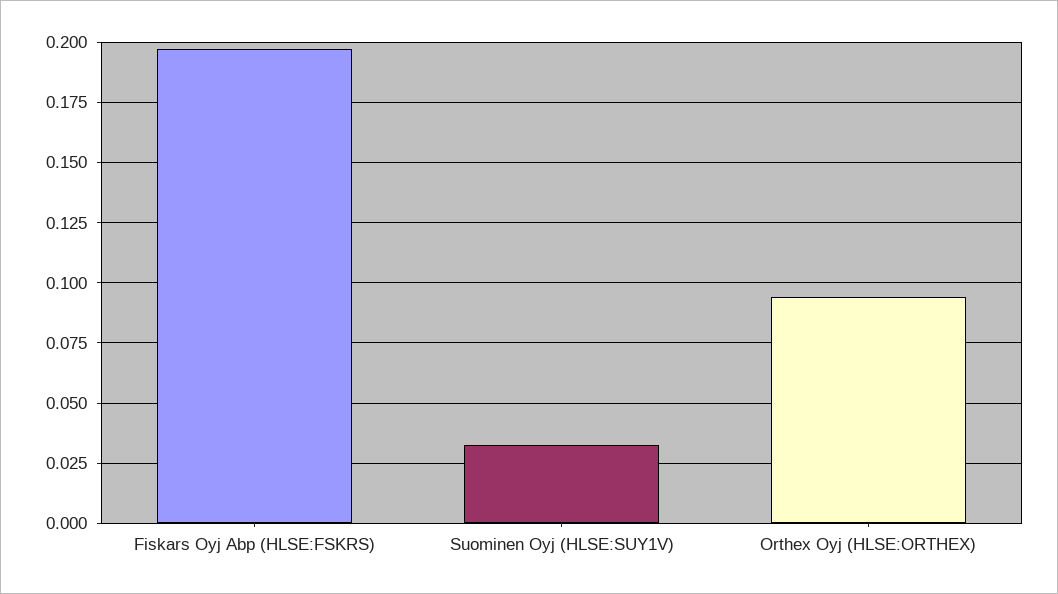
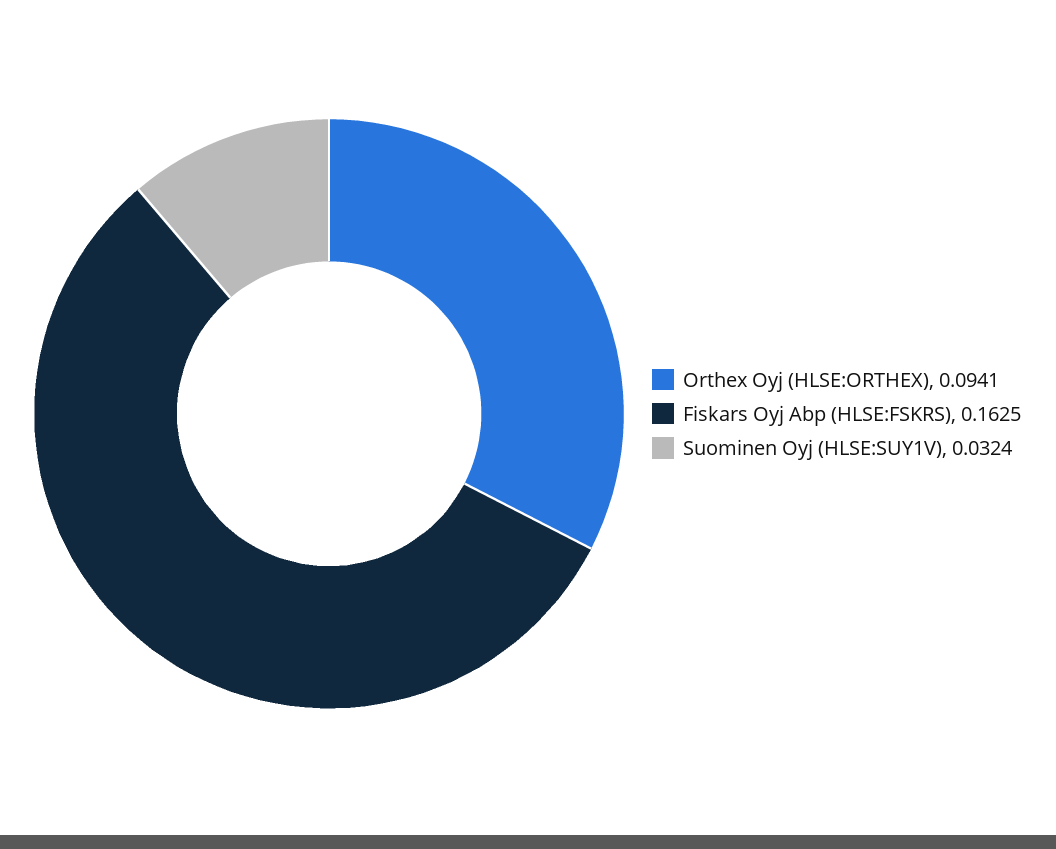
Fiskars Oyj Abp (HLSE:FSKRS): 0.1975 -> 0.1625

